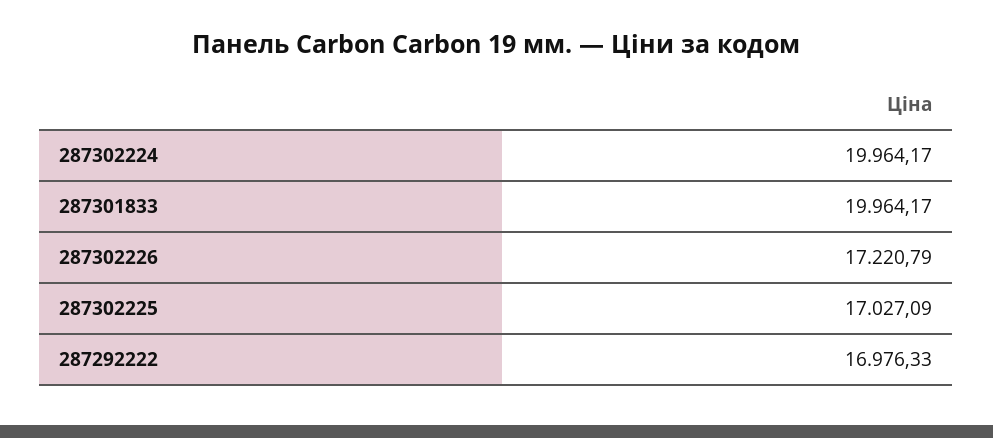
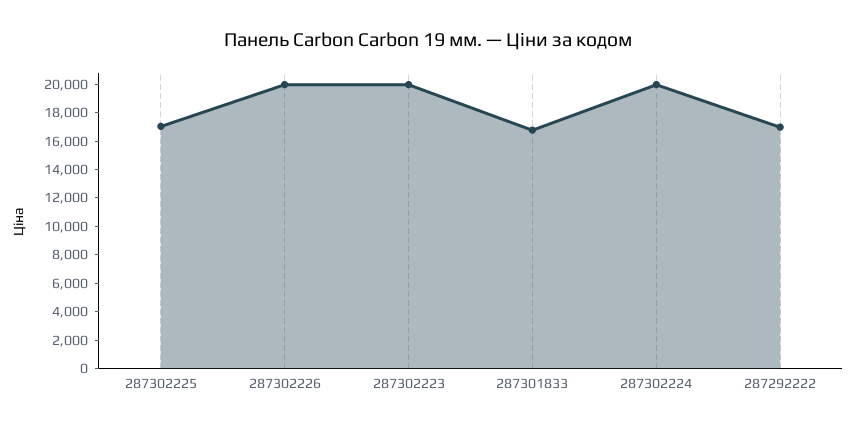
287301833: 19964.17 -> 17000
287302226: 17220.79 -> 20000
287302223: none -> 20000

